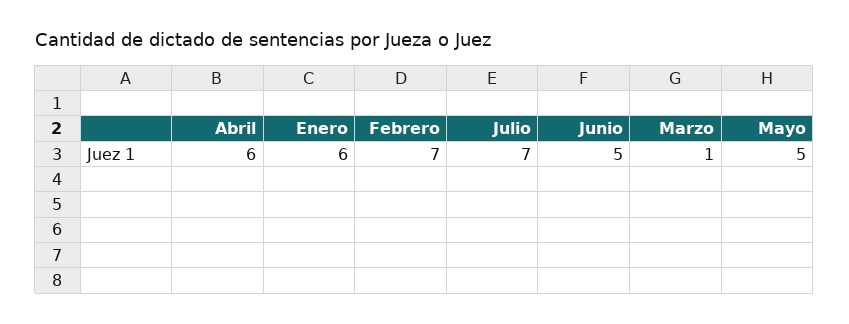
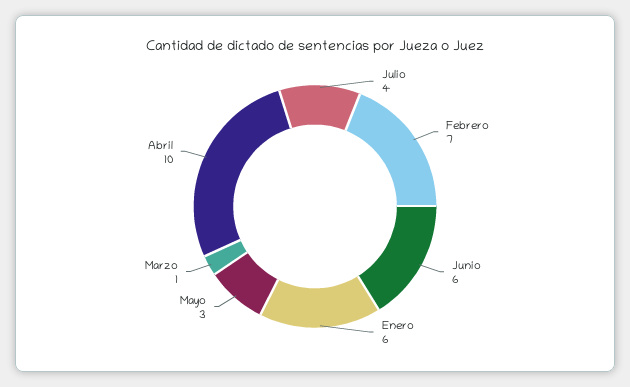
Abril: 6 -> 10
Julio: 7 -> 4
Junio: 5 -> 6
Mayo: 5 -> 3

